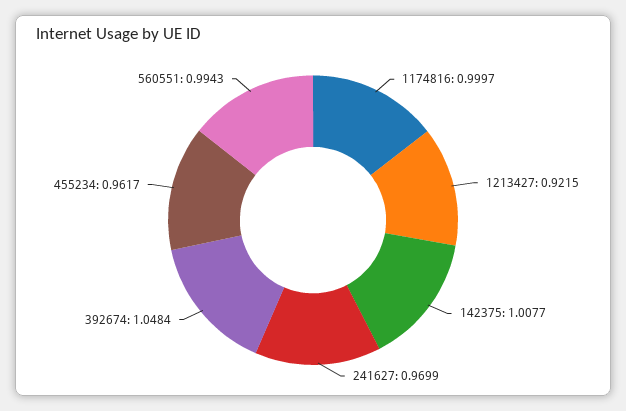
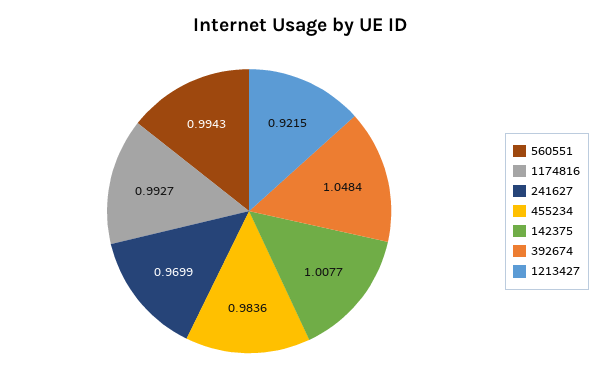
1174816: 0.9997 -> 0.9927
455234: 0.9617 -> 0.9836

